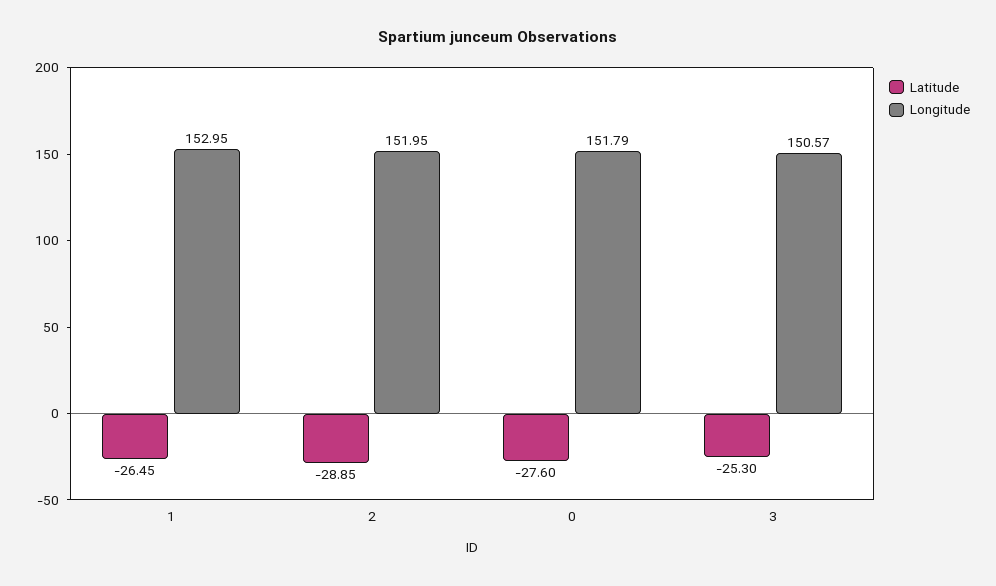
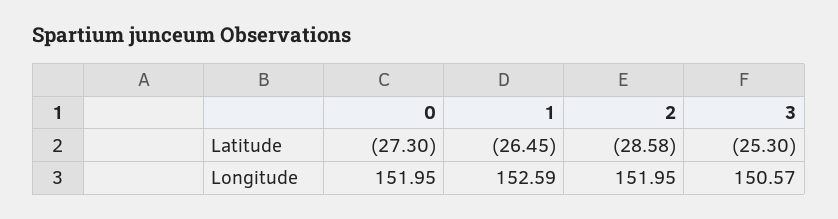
Longitude, 1: 152.95 -> 152.59
Latitude, 2: -28.85 -> -28.58
Latitude, 0: -27.6 -> -27.3
Longitude, 0: 151.79 -> 151.95

